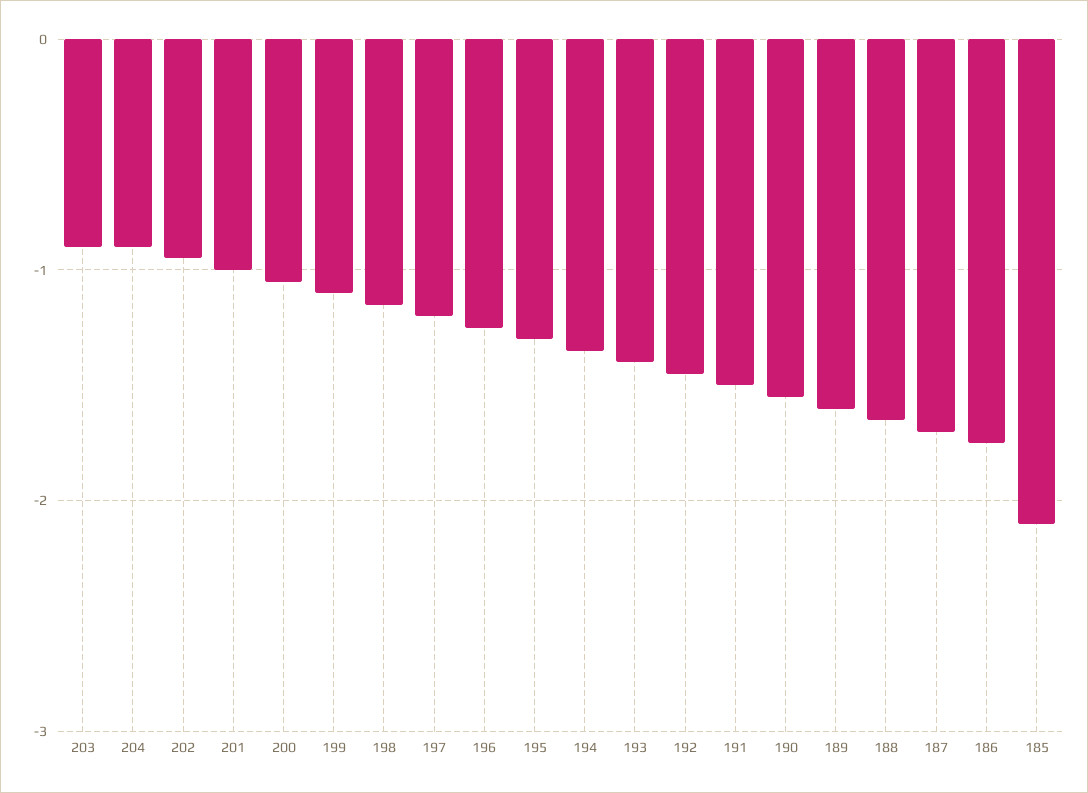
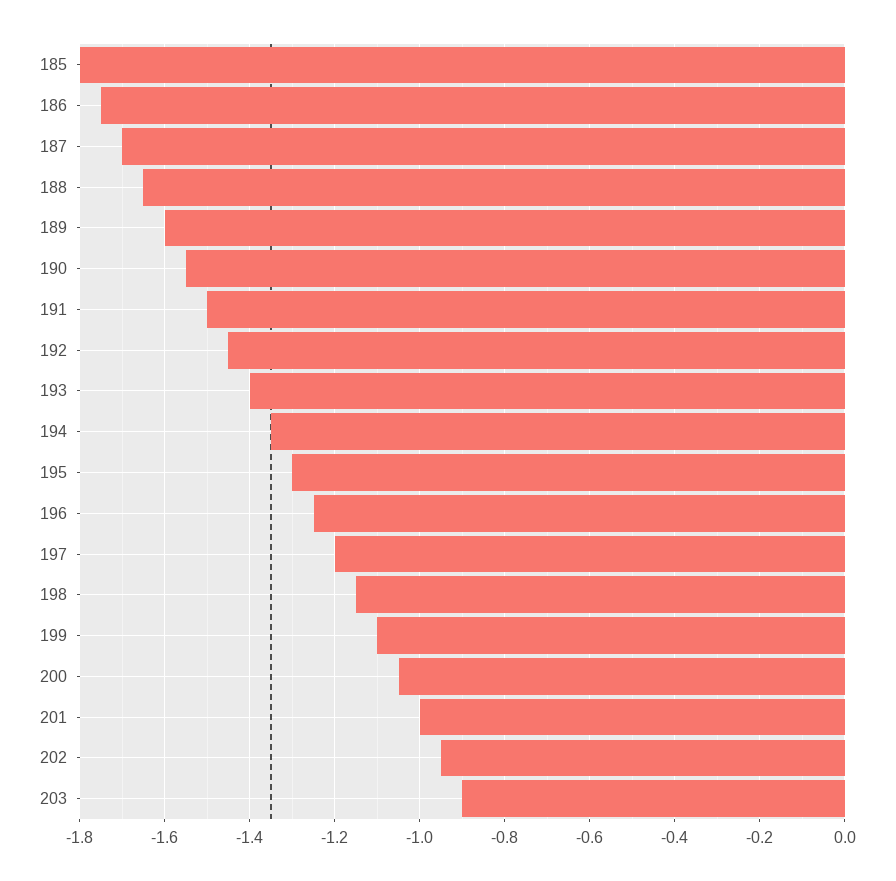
204: -0.9 -> none
185: -2.1 -> -1.8

